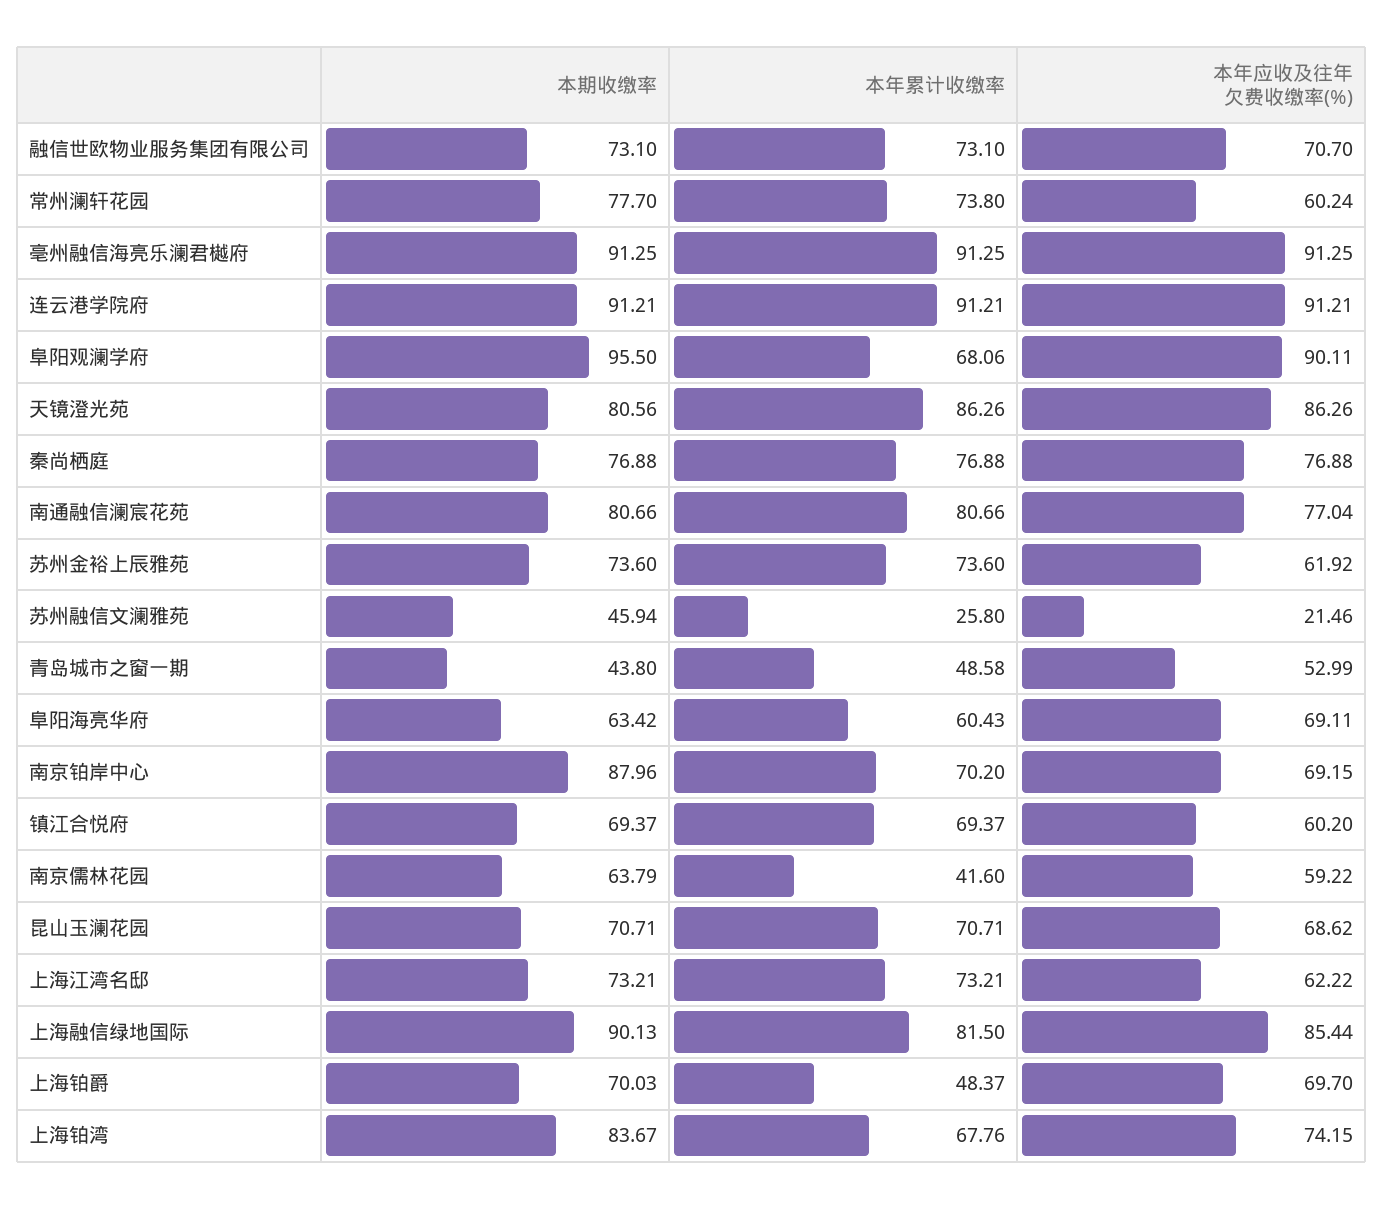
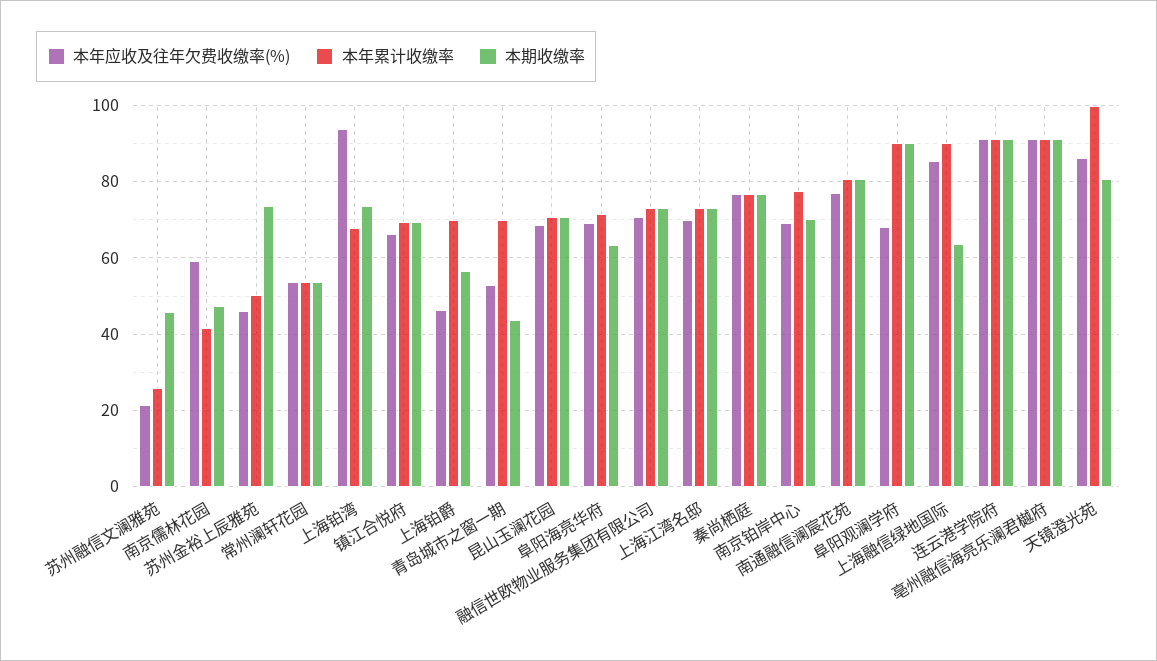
本期收缴率, 常州澜轩花园: 77.7 -> 54
本年累计收缴率, 常州澜轩花园: 73.8 -> 54
本年应收及往年欠费收缴率(%), 常州澜轩花园: 60.24 -> 54
本期收缴率, 阜阳观澜学府: 95.5 -> 90
本年累计收缴率, 阜阳观澜学府: 68.06 -> 90
本年应收及往年欠费收缴率(%), 阜阳观澜学府: 90.11 -> 68
本年累计收缴率, 天镜澄光苑: 86.26 -> 100
本年累计收缴率, 苏州金裕上辰雅苑: 73.6 -> 50
本年应收及往年欠费收缴率(%), 苏州金裕上辰雅苑: 61.92 -> 46
本年累计收缴率, 青岛城市之窗一期: 48.58 -> 70
本年累计收缴率, 阜阳海亮华府: 60.43 -> 72
本期收缴率, 南京铂岸中心: 87.96 -> 70
本年累计收缴率, 南京铂岸中心: 70.2 -> 78
本年应收及往年欠费收缴率(%), 镇江合悦府: 60.2 -> 66
本期收缴率, 南京儒林花园: 63.79 -> 48
本年应收及往年欠费收缴率(%), 上海江湾名邸: 62.22 -> 70
本期收缴率, 上海融信绿地国际: 90.13 -> 64
本年累计收缴率, 上海融信绿地国际: 81.5 -> 90
本期收缴率, 上海铂爵: 70.03 -> 56
本年累计收缴率, 上海铂爵: 48.37 -> 70
本年应收及往年欠费收缴率(%), 上海铂爵: 69.7 -> 46
本期收缴率, 上海铂湾: 83.67 -> 74
本年应收及往年欠费收缴率(%), 上海铂湾: 74.15 -> 94

